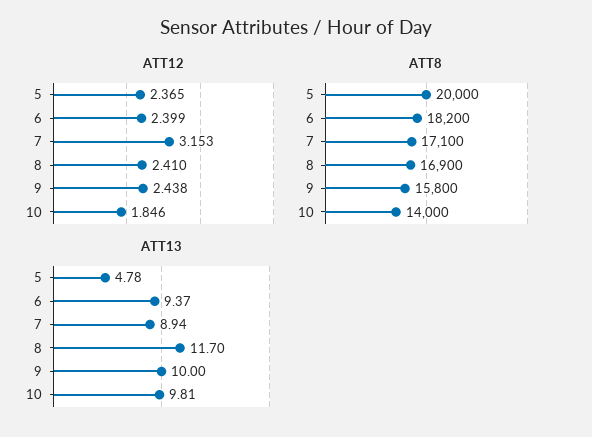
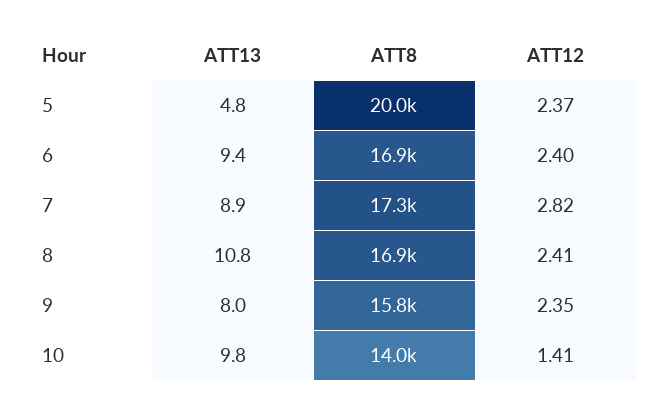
ATT12, 7: 3.153 -> 2.82
ATT12, 9: 2.438 -> 2.35
ATT12, 10: 1.846 -> 1.41
ATT8, 6: 18200 -> 16900
ATT8, 7: 17100 -> 17300
ATT13, 8: 11.7 -> 10.8
ATT13, 9: 10 -> 8

